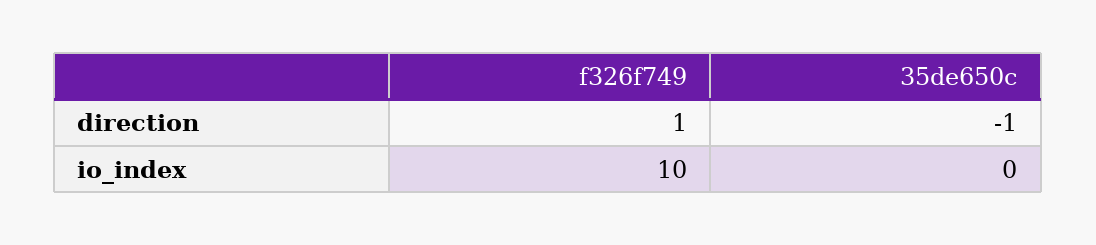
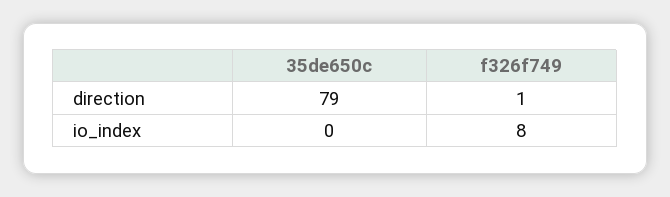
35de650c, direction: -1 -> 79
f326f749, io_index: 10 -> 8

